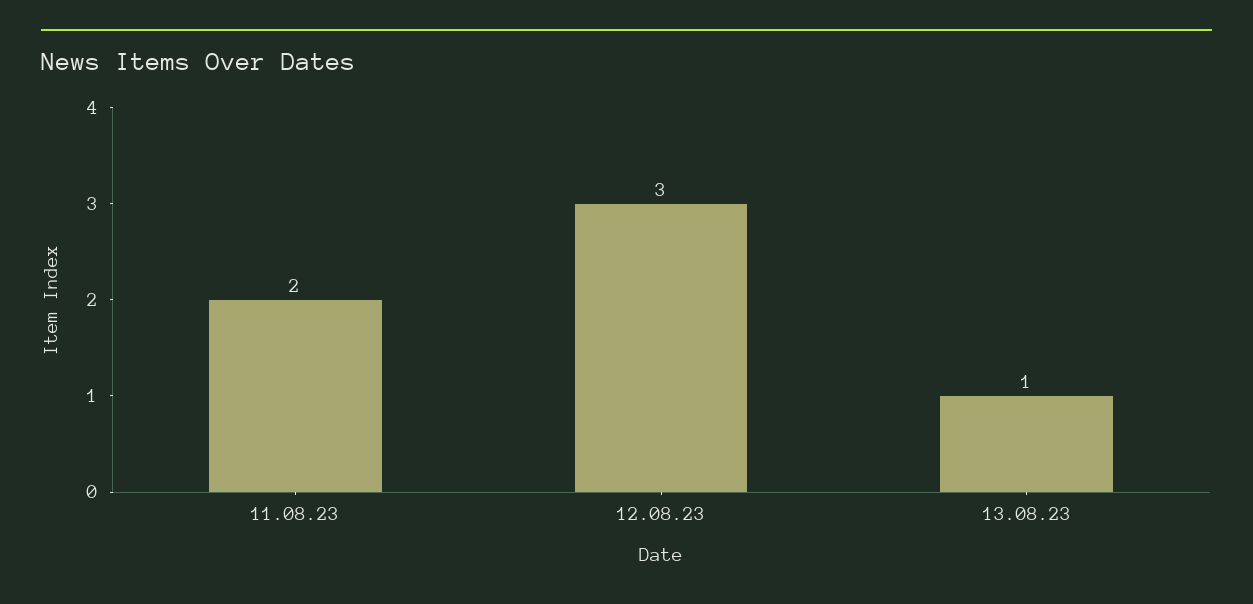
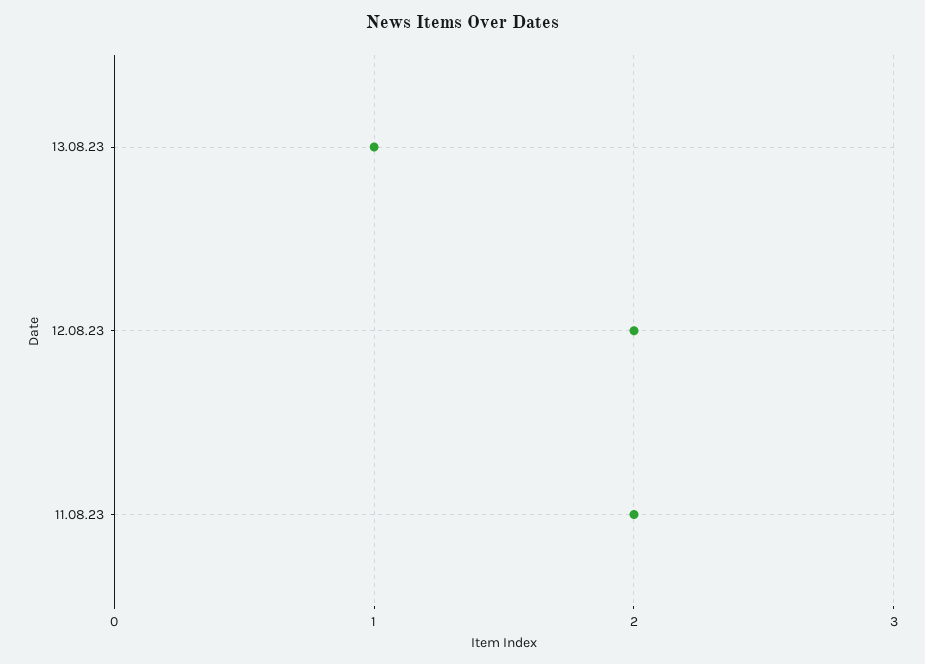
12.08.23: 3 -> 2

